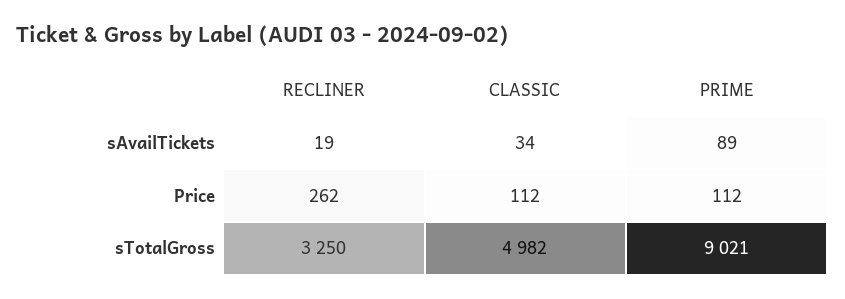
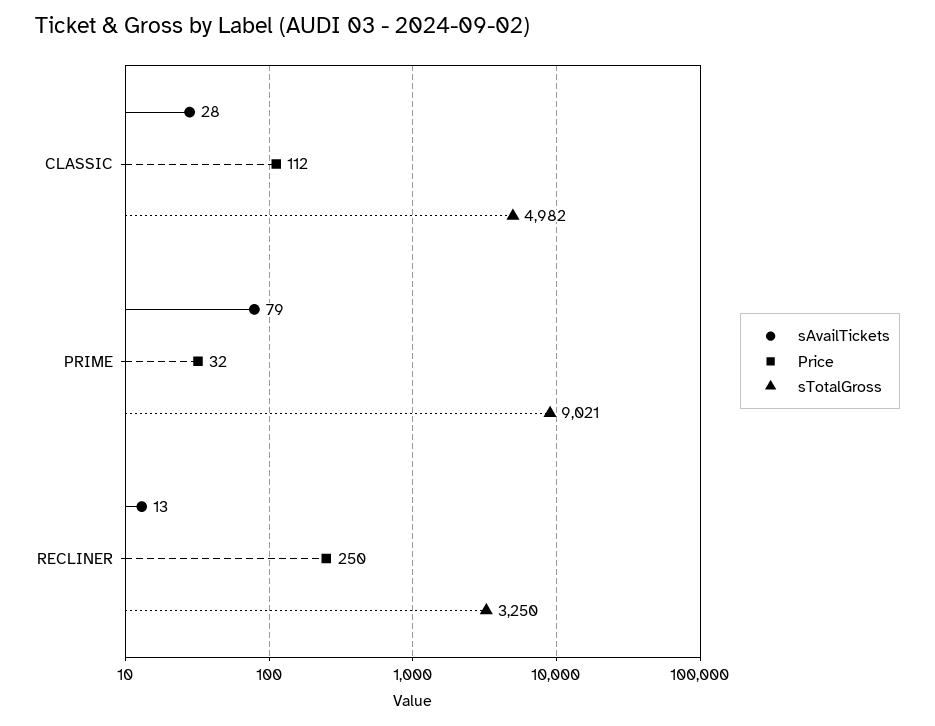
sAvailTickets, RECLINER: 19 -> 13
sAvailTickets, CLASSIC: 34 -> 28
sAvailTickets, PRIME: 89 -> 79
Price, RECLINER: 262 -> 250
Price, PRIME: 112 -> 32

